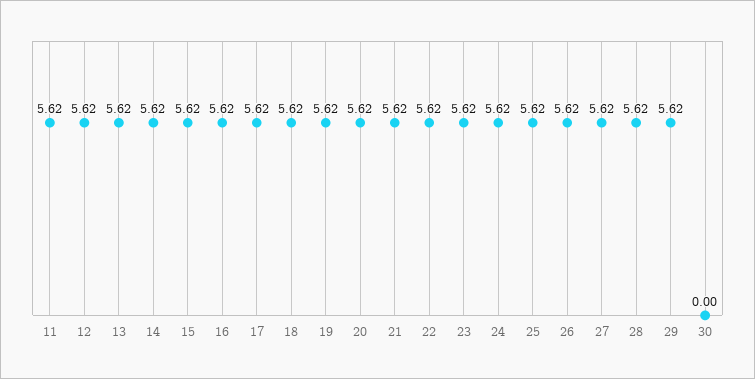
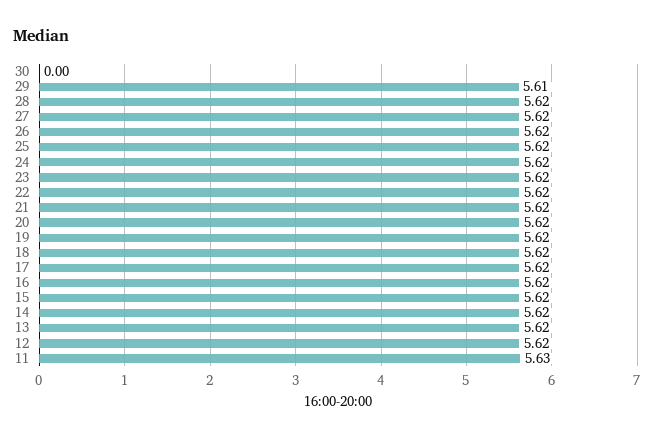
11: 5.62 -> 5.63
29: 5.62 -> 5.61

